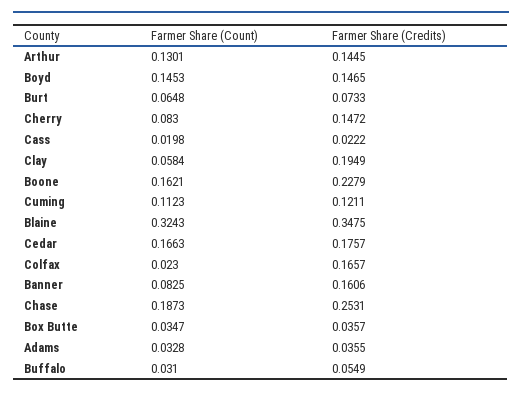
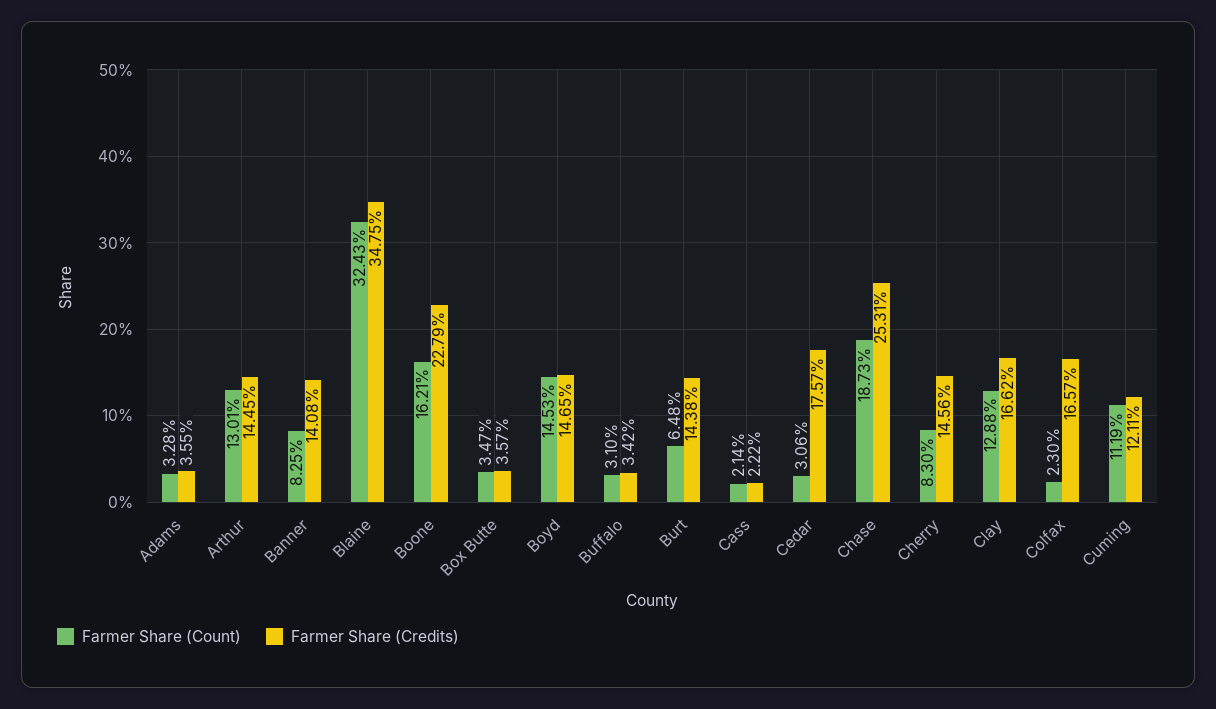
Farmer Share (Credits), Burt: 0.0733 -> 0.1438
Farmer Share (Credits), Cherry: 0.1472 -> 0.1456
Farmer Share (Count), Cass: 0.0198 -> 0.0214
Farmer Share (Count), Clay: 0.0584 -> 0.1288
Farmer Share (Credits), Clay: 0.1949 -> 0.1662
Farmer Share (Count), Cuming: 0.1123 -> 0.1119
Farmer Share (Count), Cedar: 0.1663 -> 0.0306
Farmer Share (Credits), Banner: 0.1606 -> 0.1408
Farmer Share (Credits), Buffalo: 0.0549 -> 0.0342

